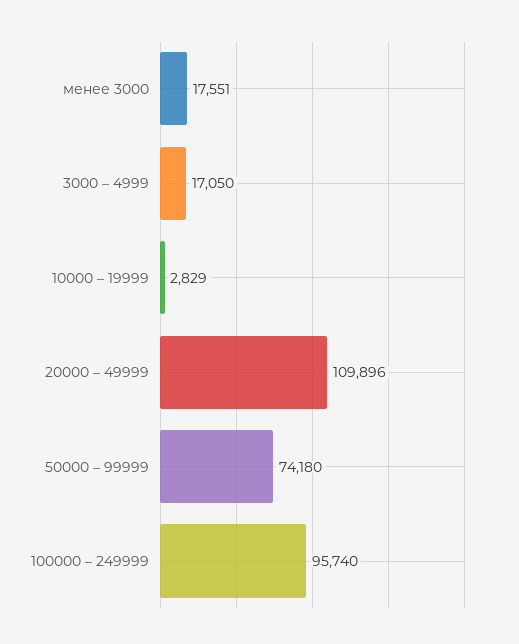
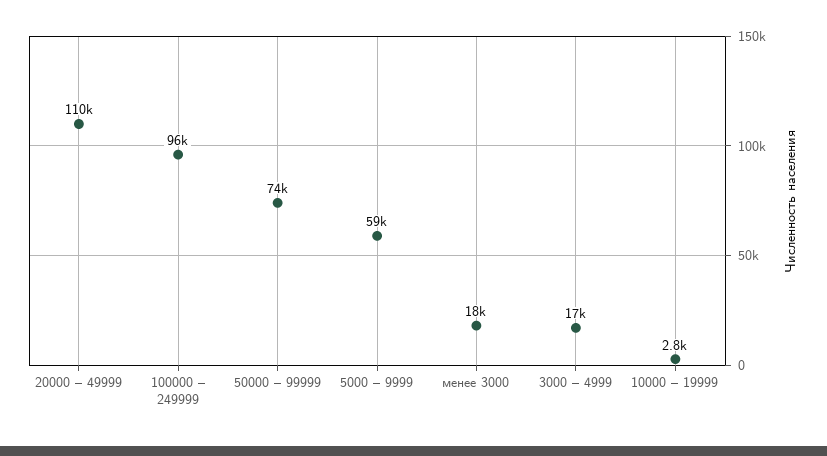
5000 – 9999: none -> 59000

